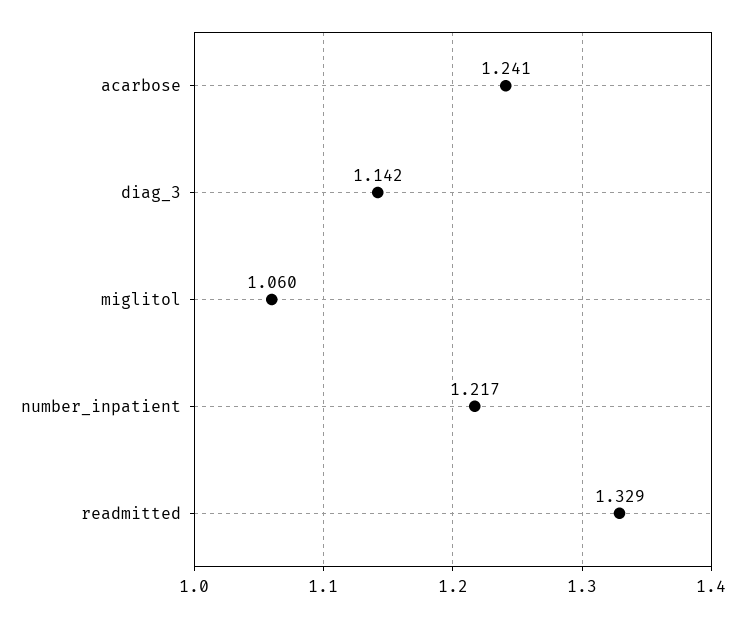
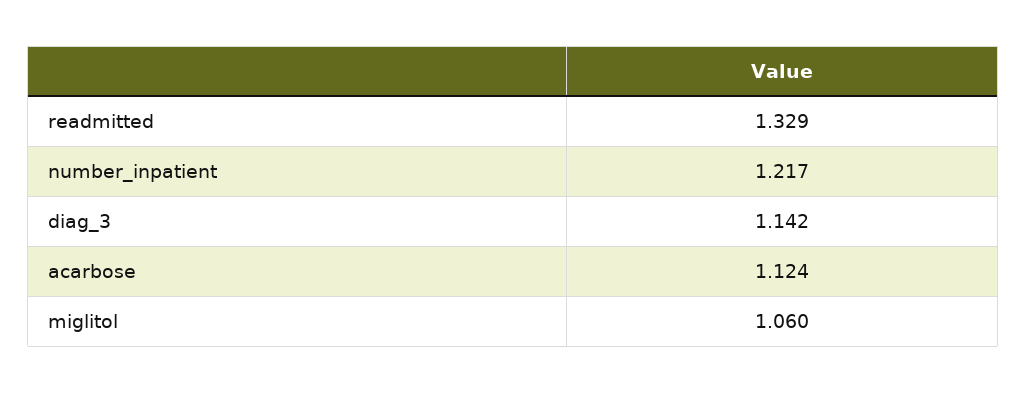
acarbose: 1.241 -> 1.124

